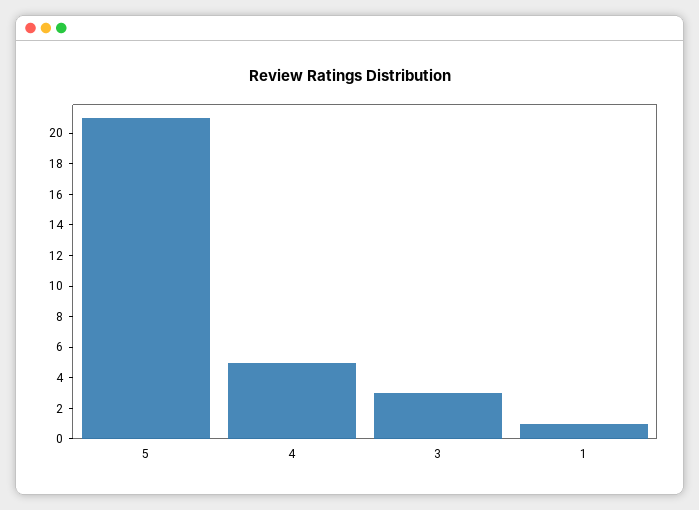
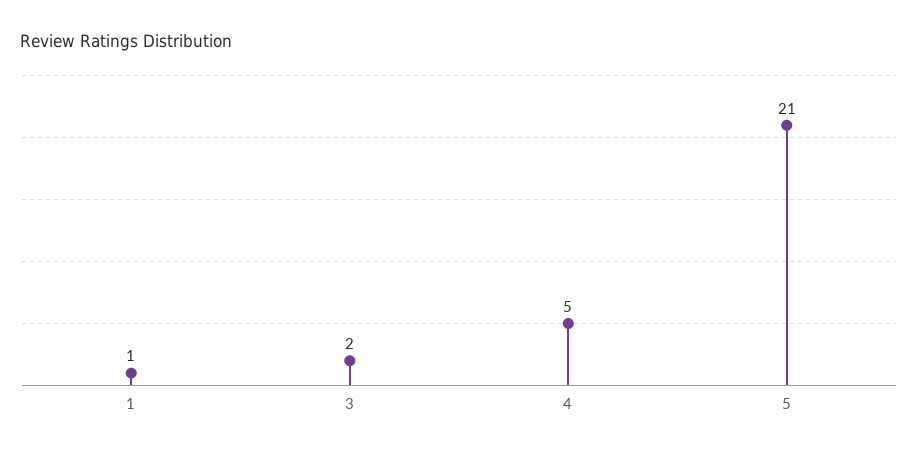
3: 3 -> 2

